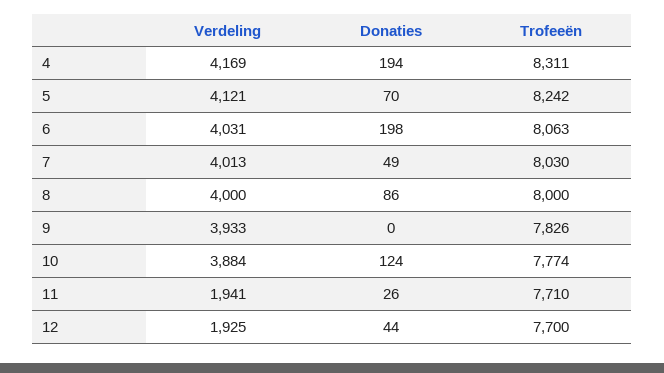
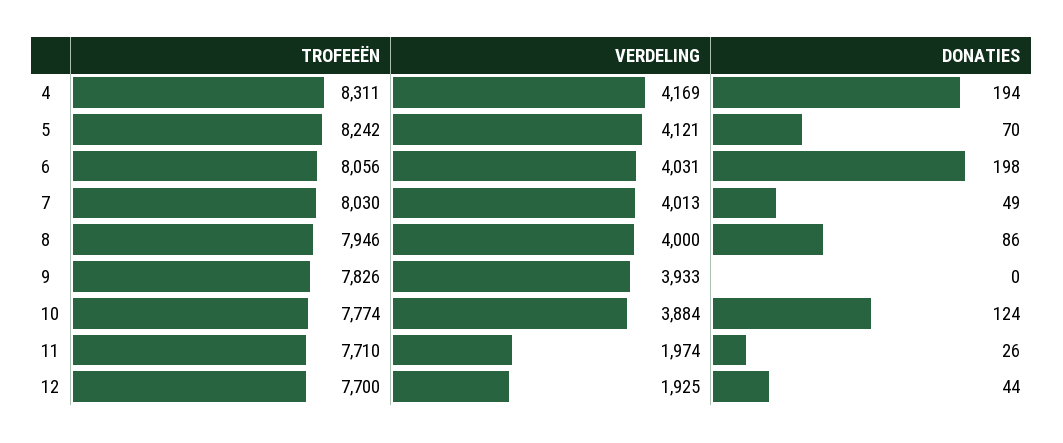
Trofeeën, 6: 8063 -> 8056
Trofeeën, 8: 8000 -> 7946
Verdeling, 11: 1941 -> 1974

